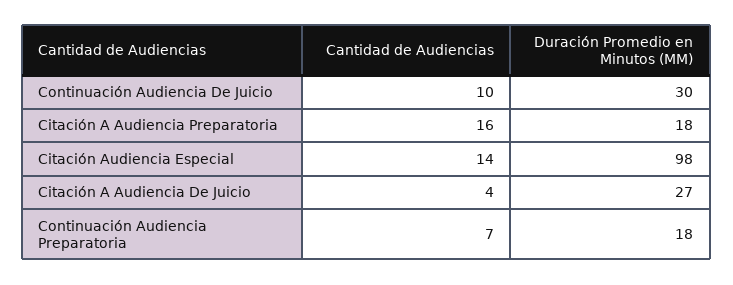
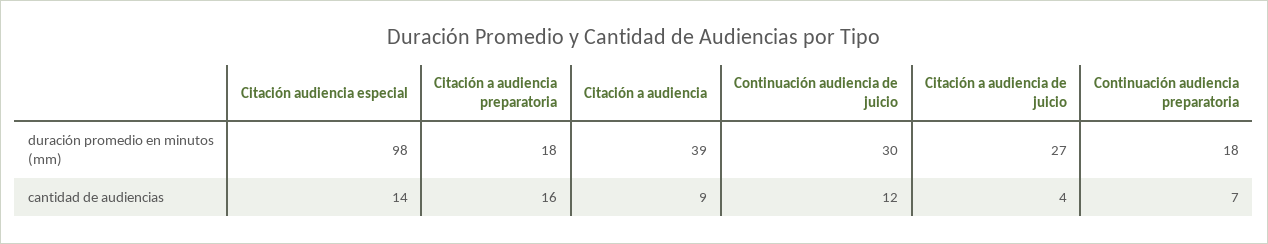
Cantidad de Audiencias, Continuación Audiencia De Juicio: 10 -> 12
Duración Promedio en Minutos (MM), Citación a audiencia: none -> 39
Cantidad de Audiencias, Citación a audiencia: none -> 9

